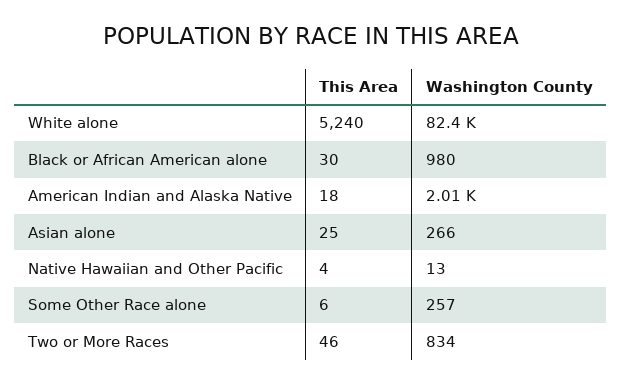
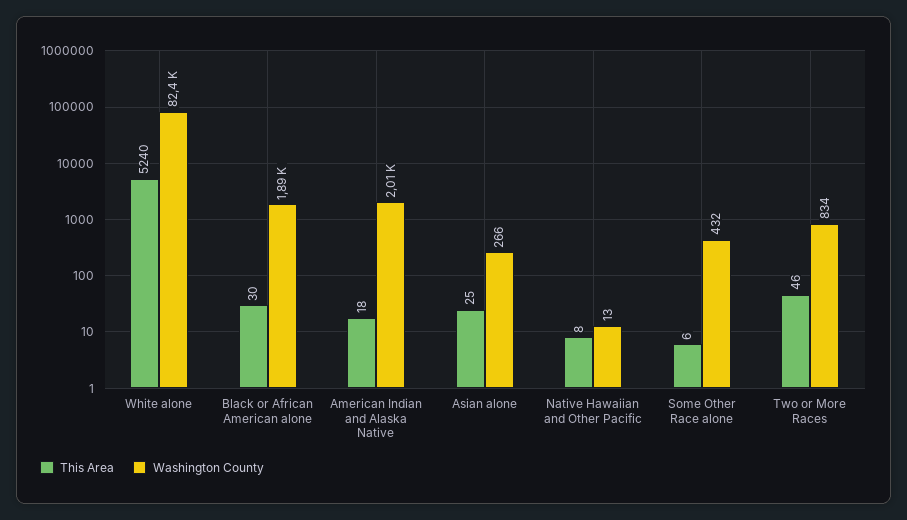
Washington County, Black or African American alone: 980 -> 1890
This Area, Native Hawaiian and Other Pacific: 4 -> 8
Washington County, Some Other Race alone: 257 -> 432

